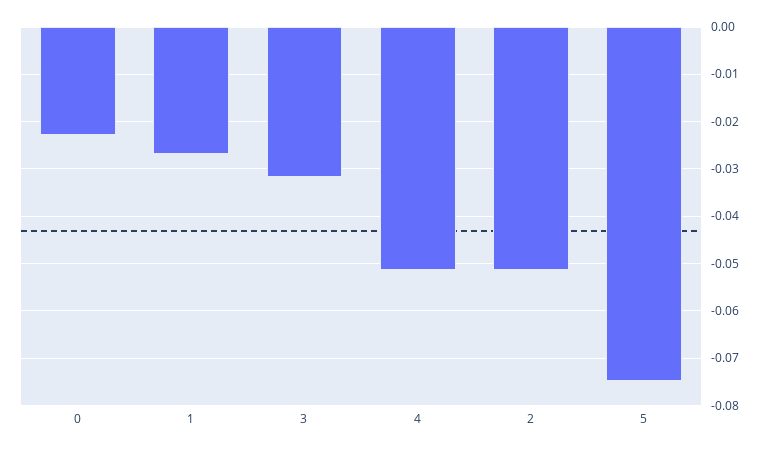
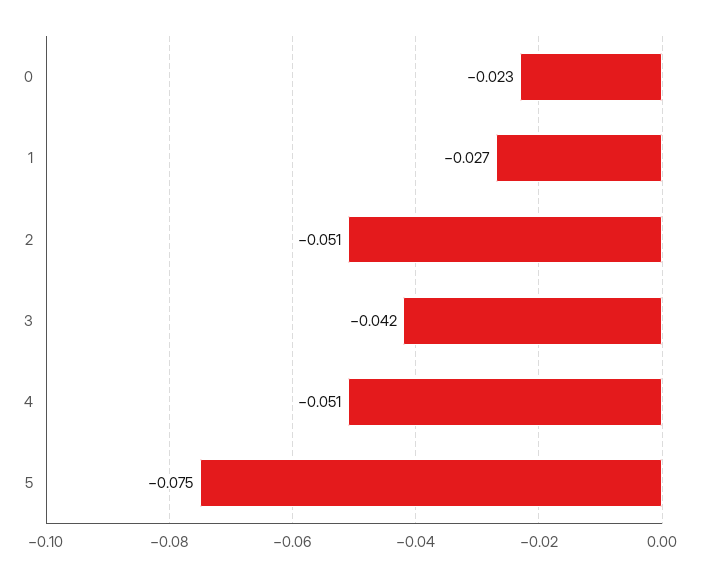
3: -0.032 -> -0.042

